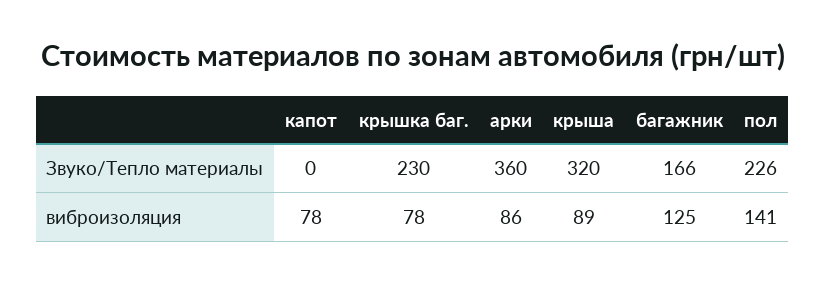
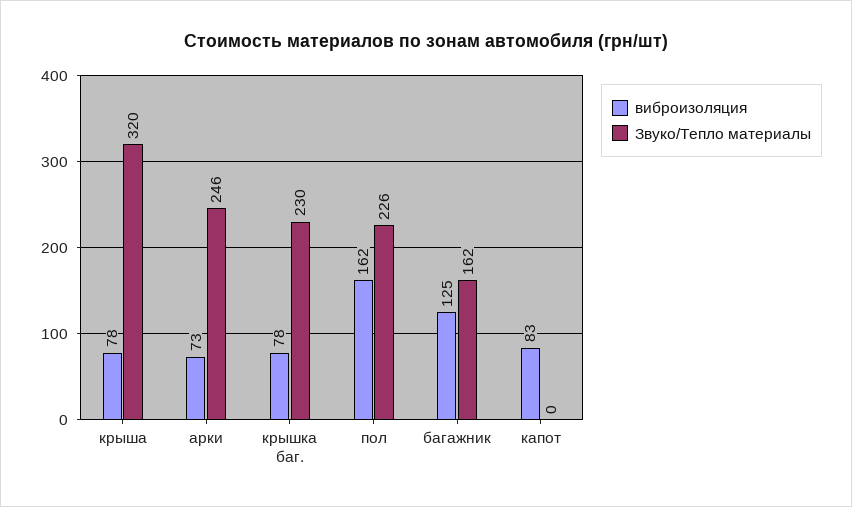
Звуко/Тепло материалы, арки: 360 -> 246
Звуко/Тепло материалы, багажник: 166 -> 162
виброизоляция, капот: 78 -> 83
виброизоляция, арки: 86 -> 73
виброизоляция, крыша: 89 -> 78
виброизоляция, пол: 141 -> 162

